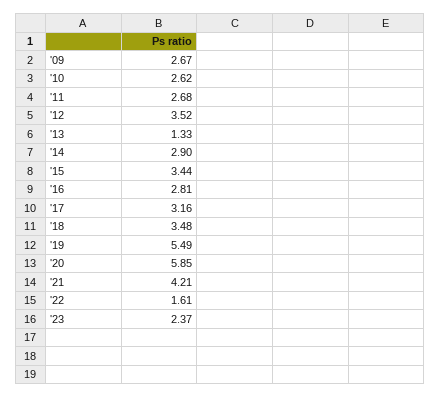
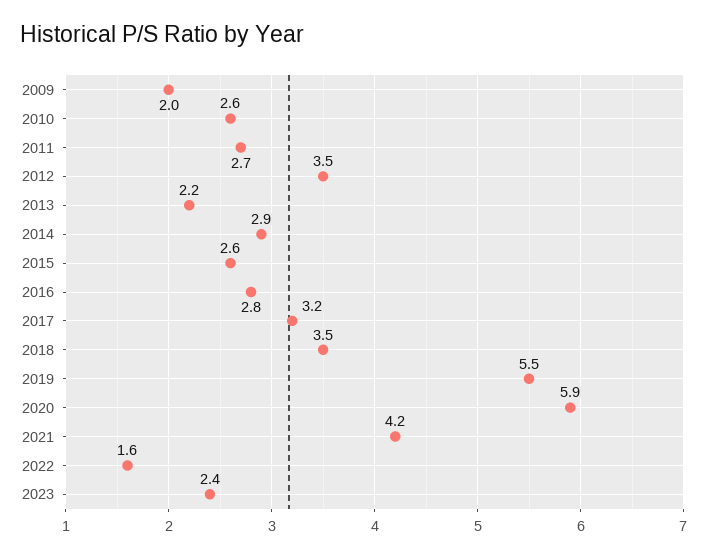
'09: 2.67 -> 2
'13: 1.33 -> 2.2
'15: 3.44 -> 2.6

